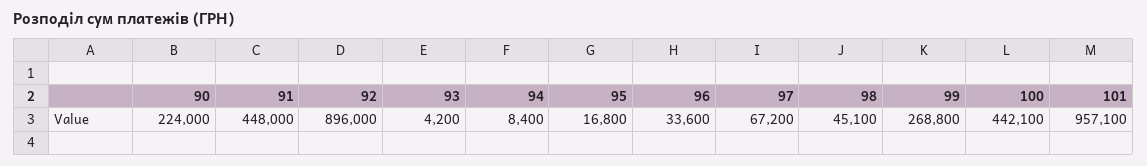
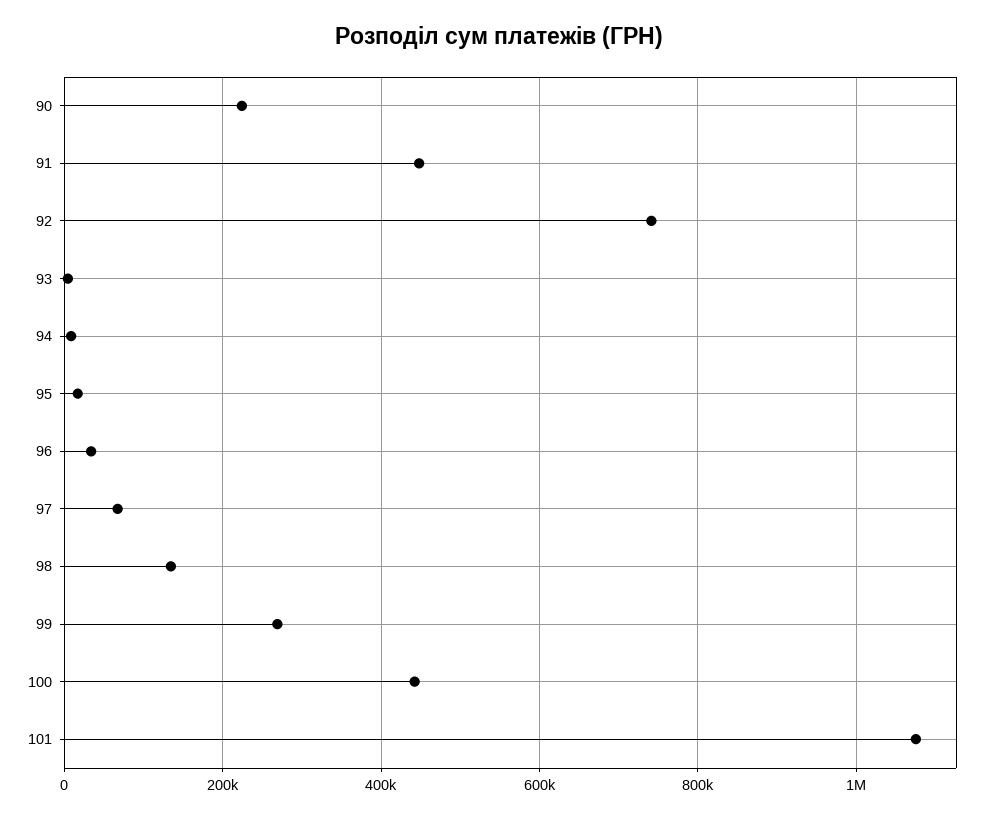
92: 896000 -> 740000
98: 45100 -> 140000
101: 957100 -> 1080000

